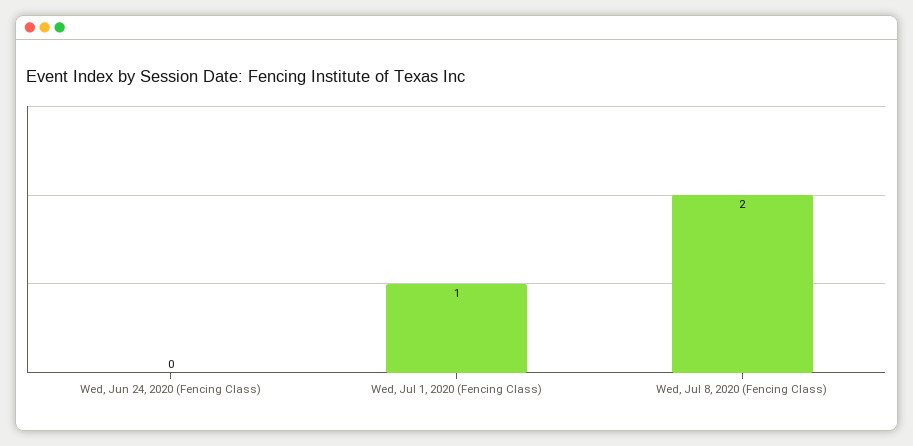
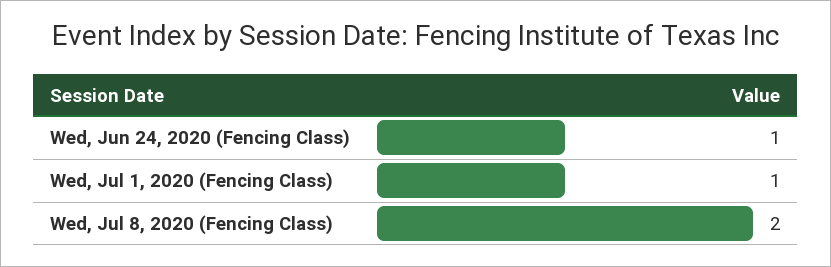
Wed, Jun 24, 2020 (Fencing Class): 0 -> 1

